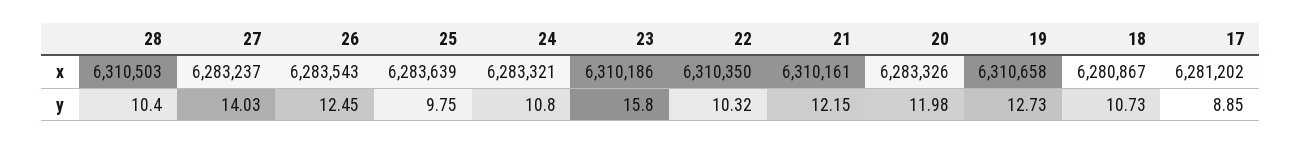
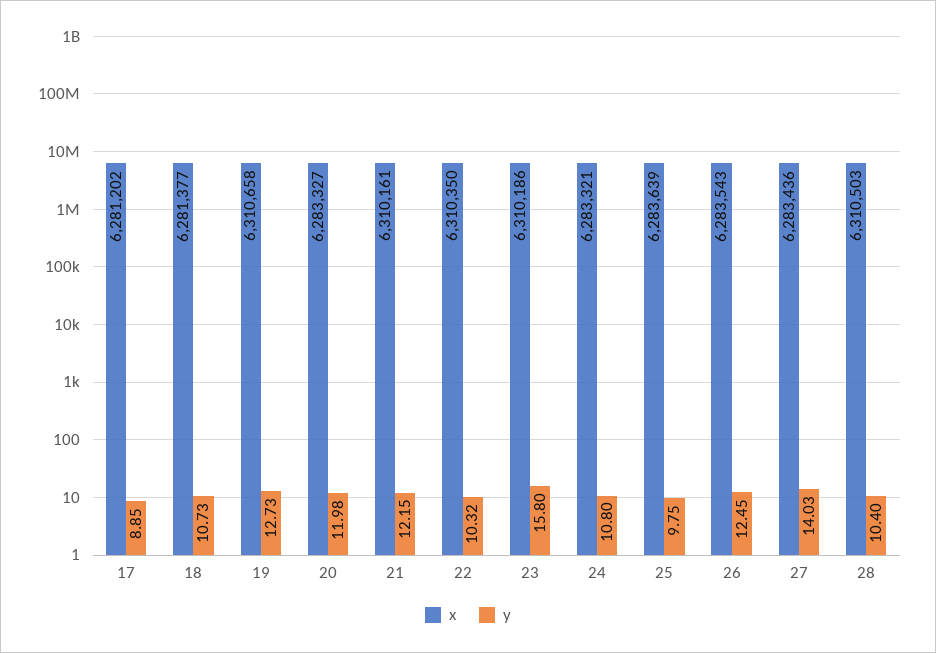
x, 27: 6283237 -> 6283436
x, 20: 6283326 -> 6283327
x, 18: 6280867 -> 6281377

